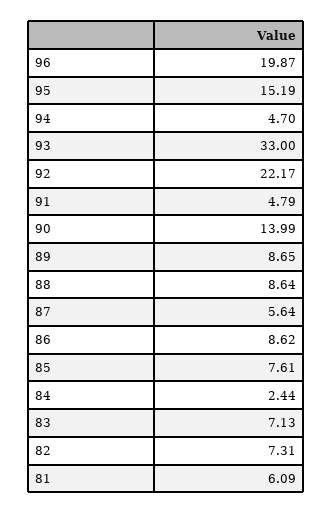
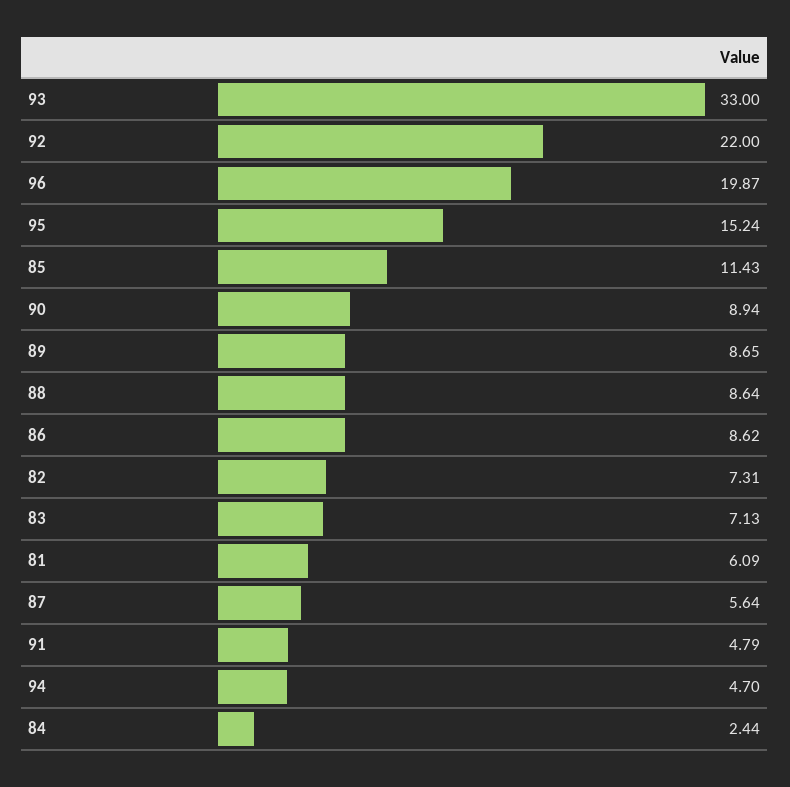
95: 15.19 -> 15.24
92: 22.17 -> 22
90: 13.99 -> 8.94
85: 7.61 -> 11.43

